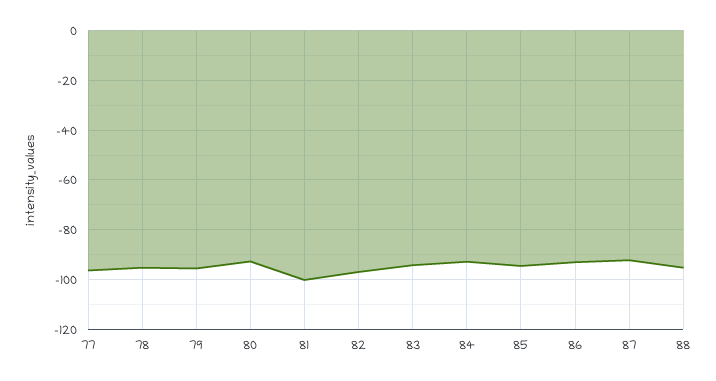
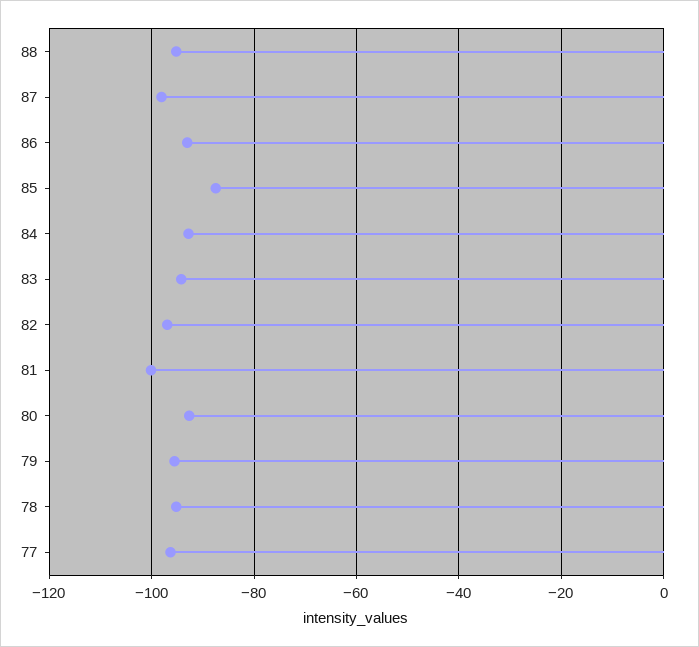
85: -95 -> -88
87: -92.5 -> -98

